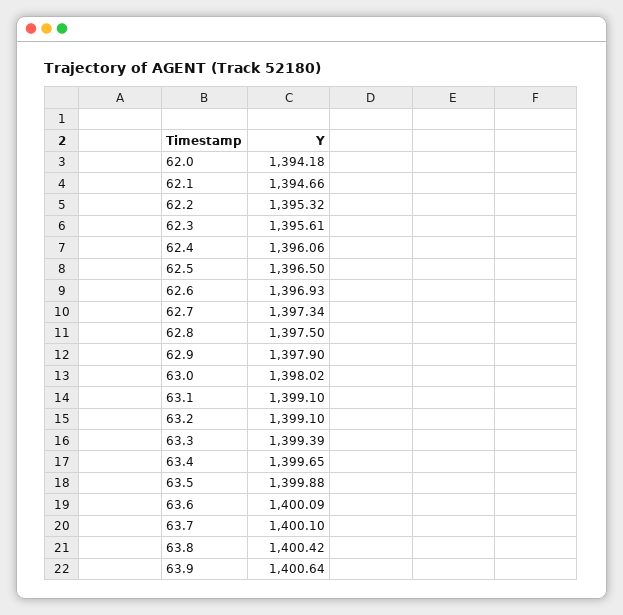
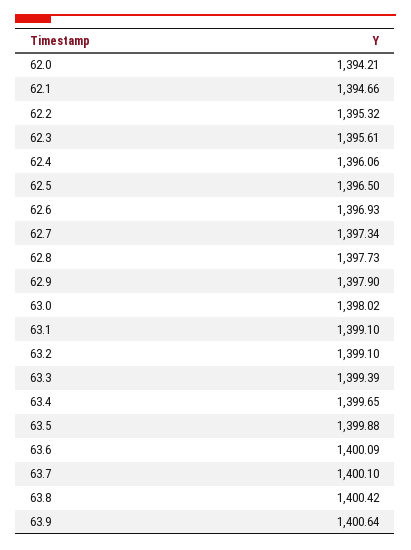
62.0: 1394.18 -> 1394.21
62.8: 1397.5 -> 1397.73

